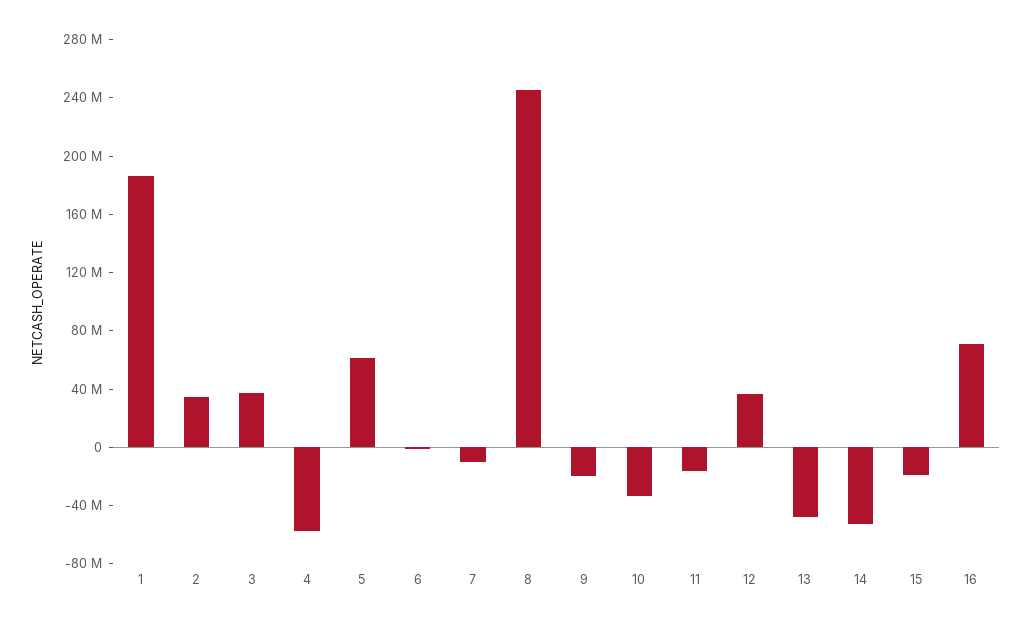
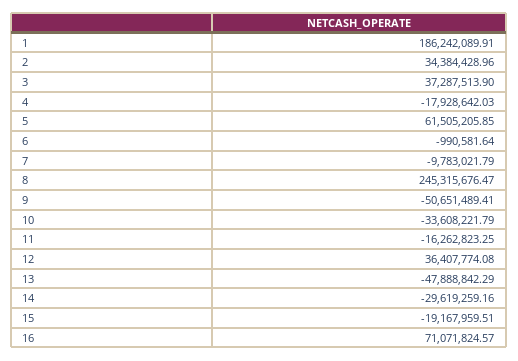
4: -60000000 -> -17928642.03
9: -20000000 -> -50651489.41
14: -50000000 -> -29619259.16

